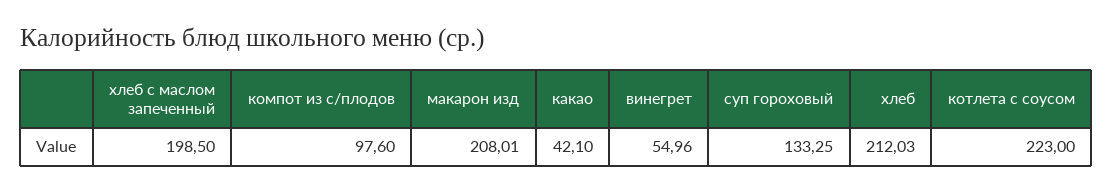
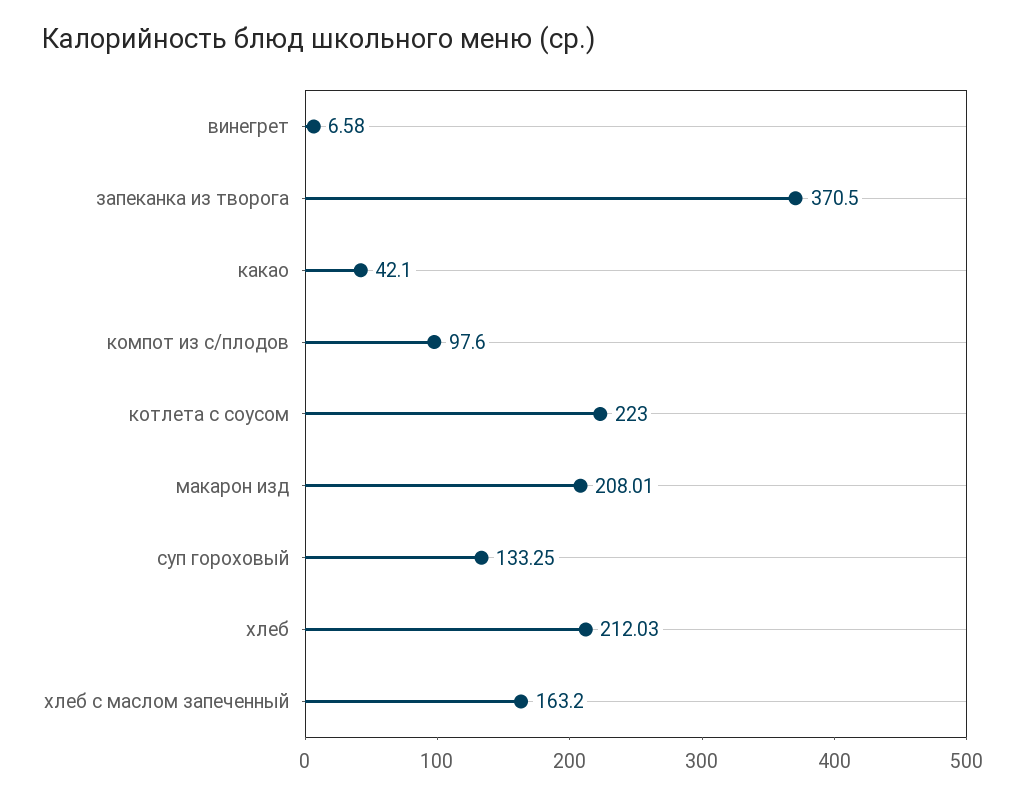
хлеб с маслом запеченный: 198.5 -> 163.2
винегрет: 54.96 -> 6.58
запеканка из творога: none -> 370.5

